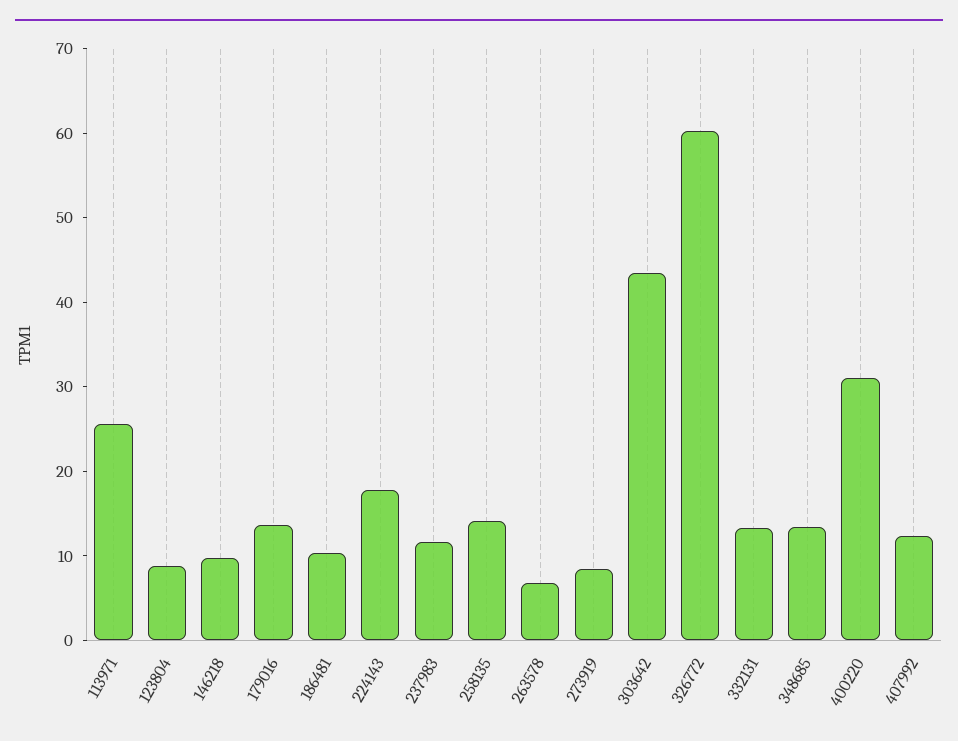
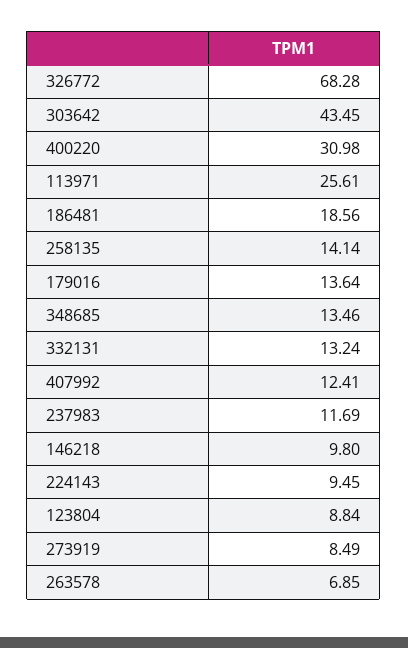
186481: 10 -> 18.56
224143: 18 -> 9.45
326772: 60 -> 68.28

